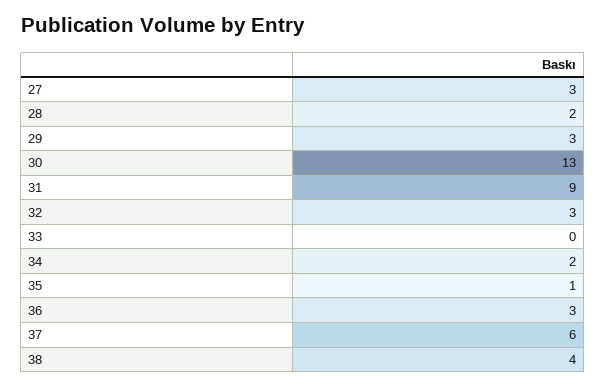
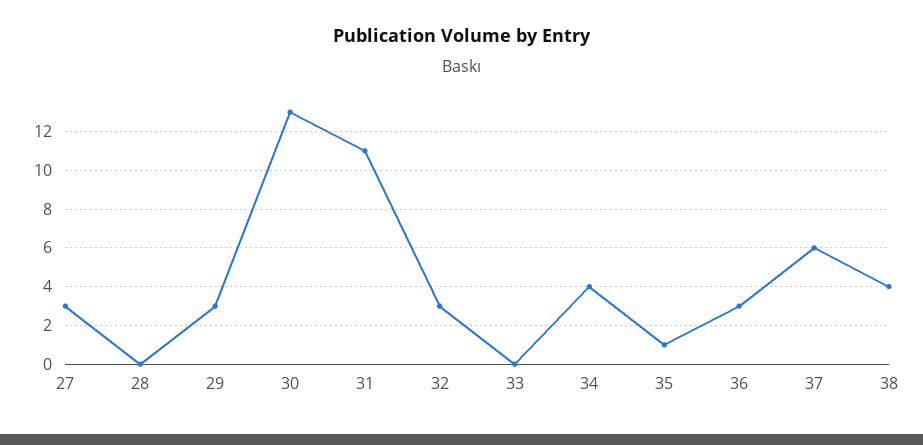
28: 2 -> 0
31: 9 -> 11
34: 2 -> 4

